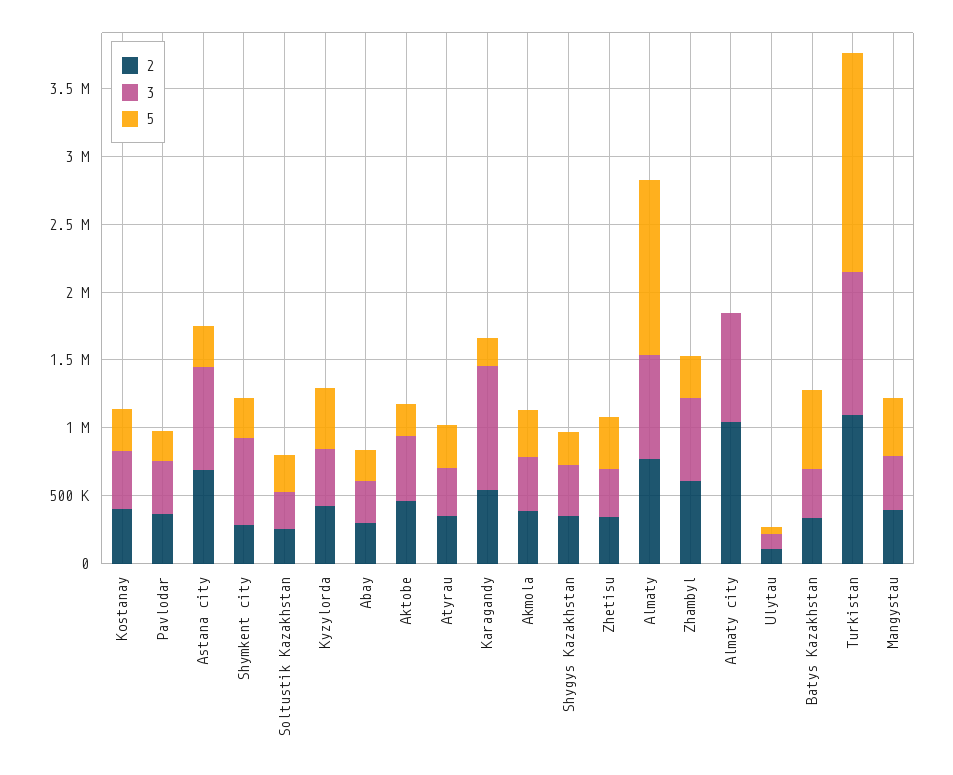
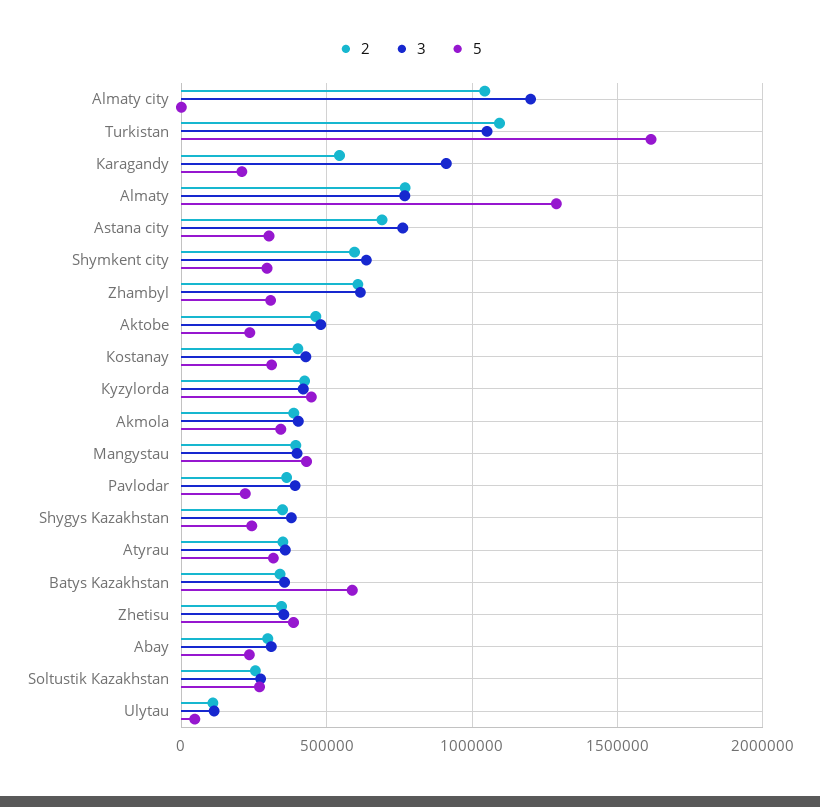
2, Shymkent city: 300000 -> 600000
3, Almaty city: 800000 -> 1200000

